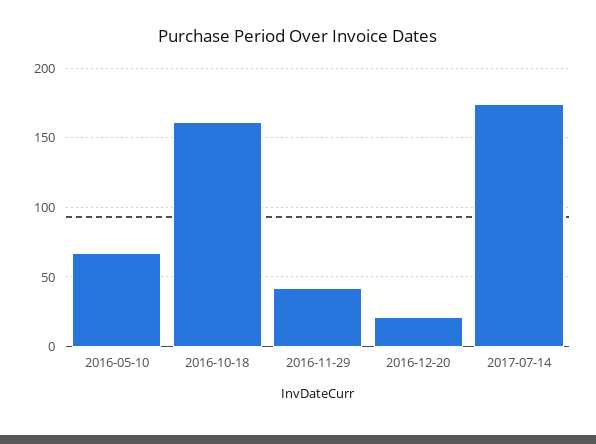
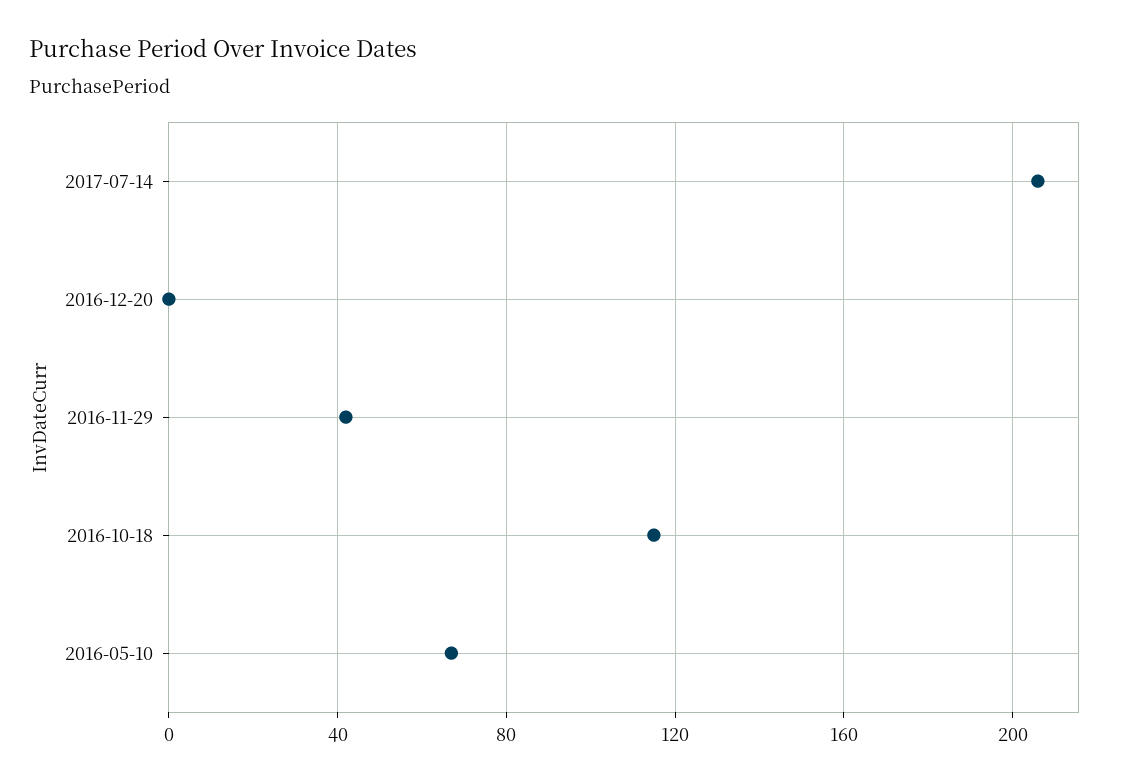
2016-10-18: 160 -> 115
2016-12-20: 20 -> 0
2017-07-14: 175 -> 205

